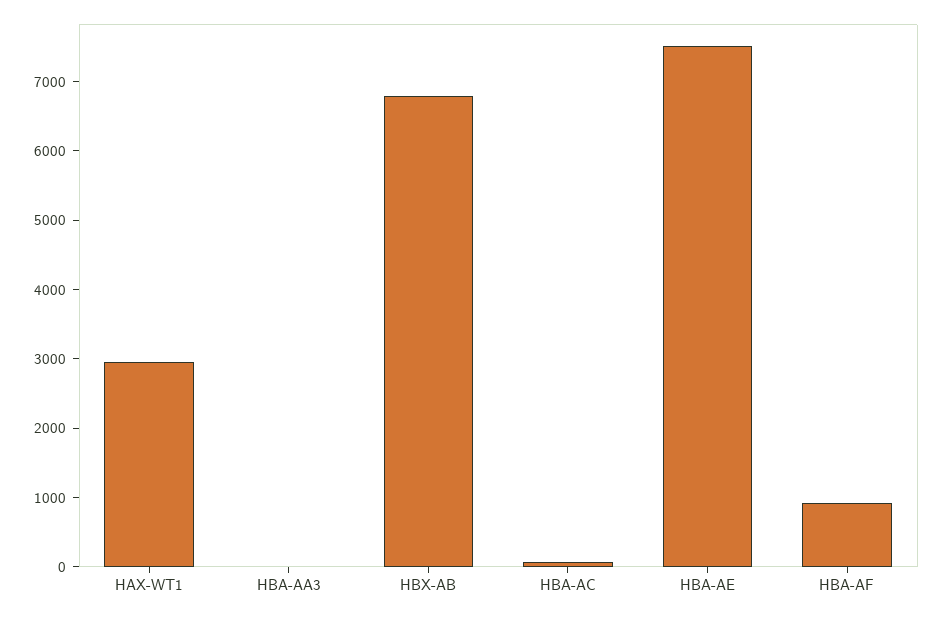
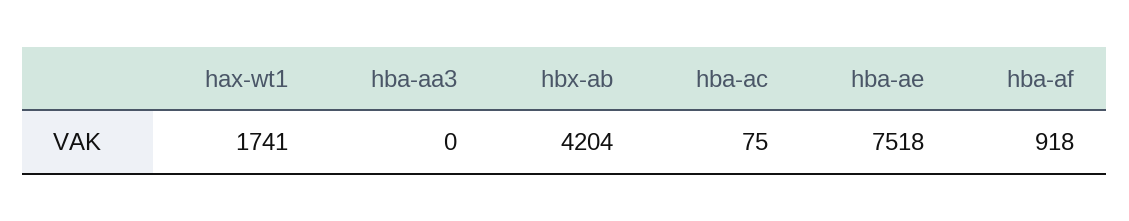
HAX-WT1: 3000 -> 1741
HBX-AB: 6800 -> 4204

